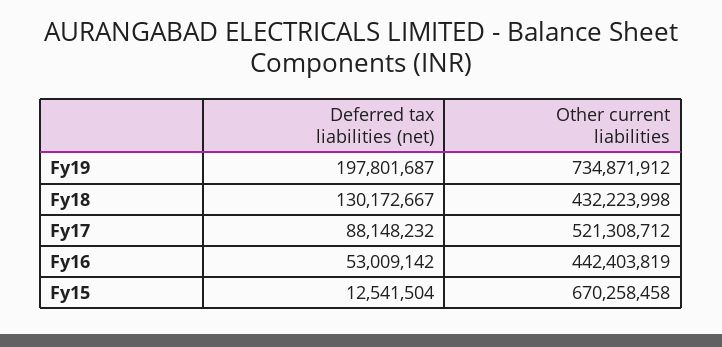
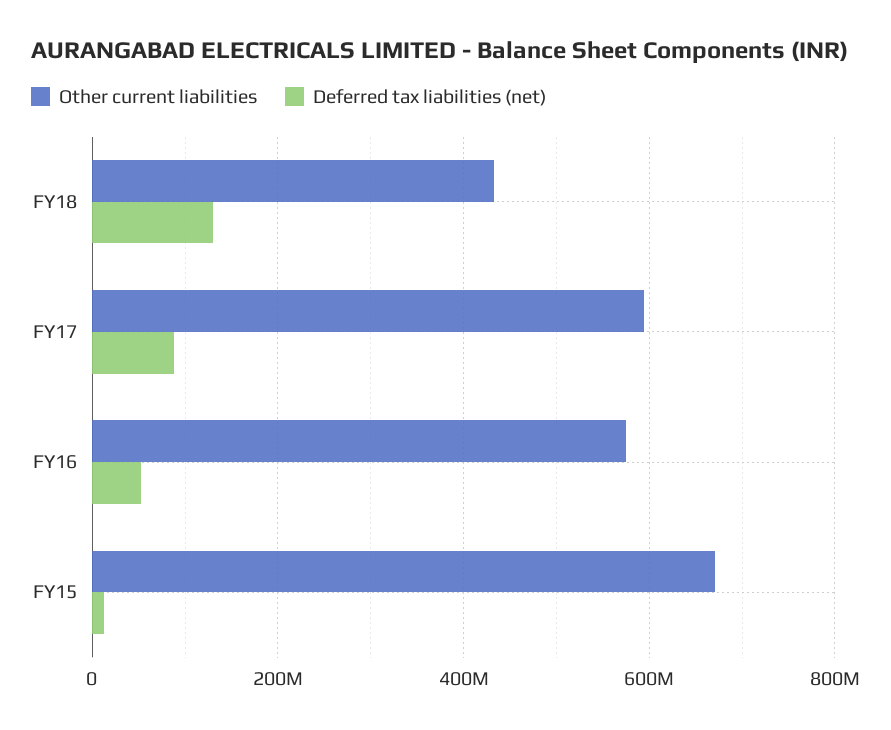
Deferred tax liabilities (net), Fy19: 197801687 -> none
Other current liabilities, Fy19: 734871912 -> none
Other current liabilities, Fy17: 521308712 -> 600000000
Other current liabilities, Fy16: 442403819 -> 580000000

